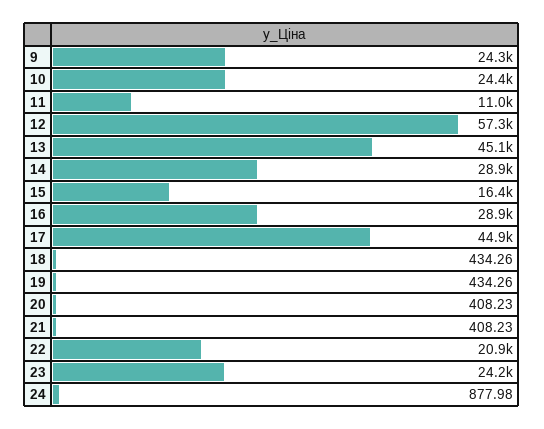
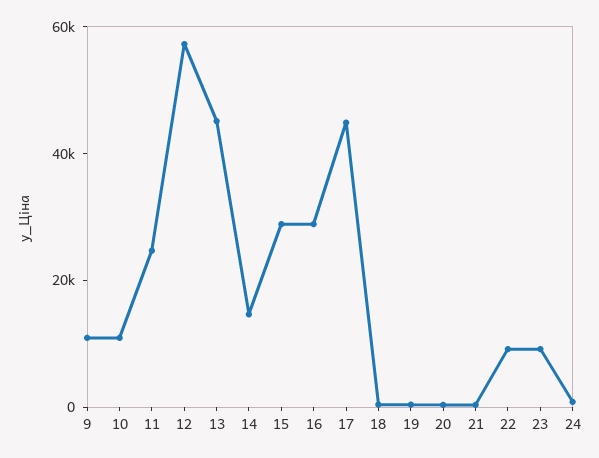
9: 24300 -> 10000
10: 24400 -> 10000
11: 11000 -> 25000
14: 28900 -> 15000
15: 16400 -> 30000
22: 20900 -> 10000
23: 24200 -> 10000

